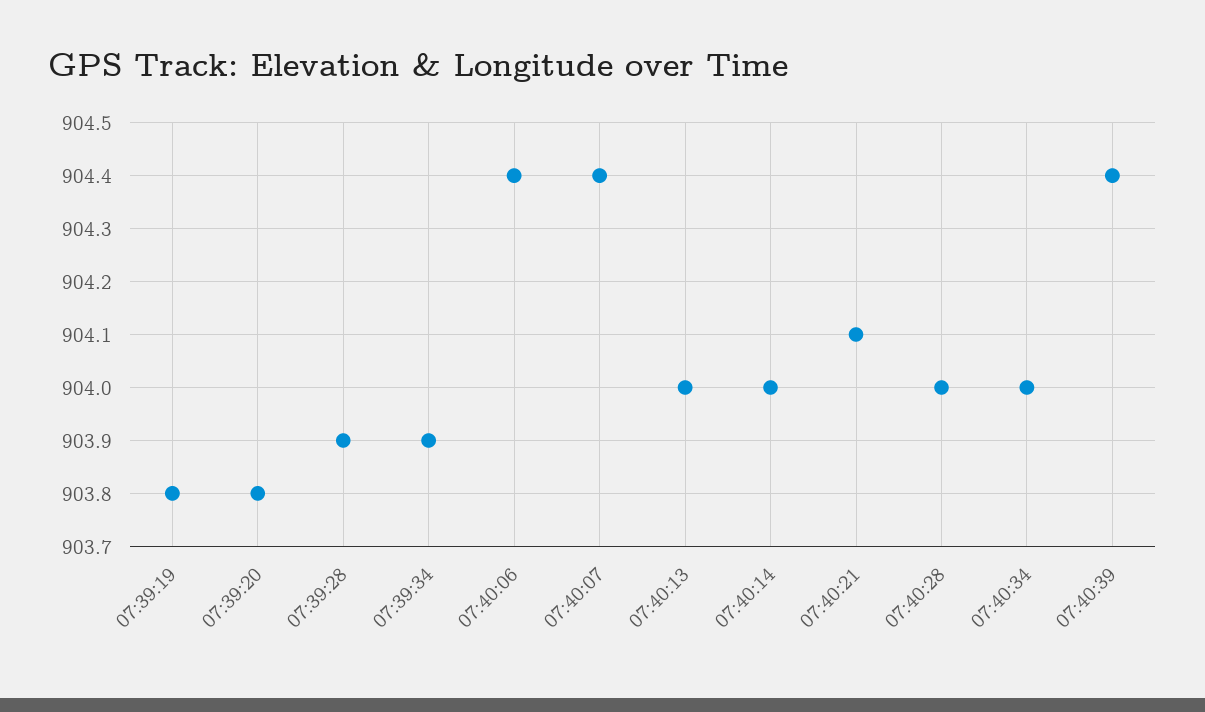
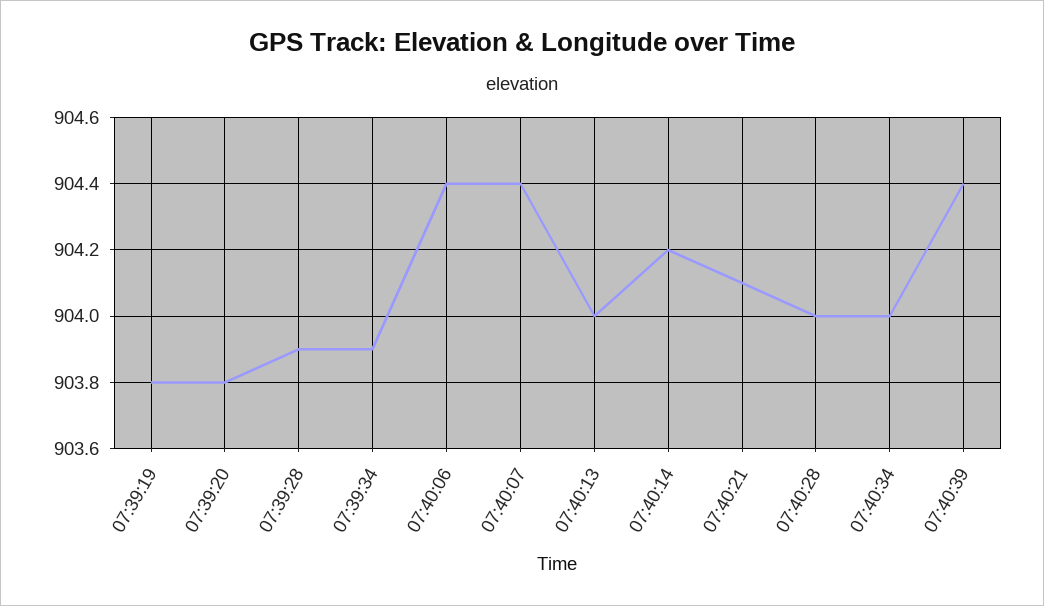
07:40:14: 904 -> 904.2

